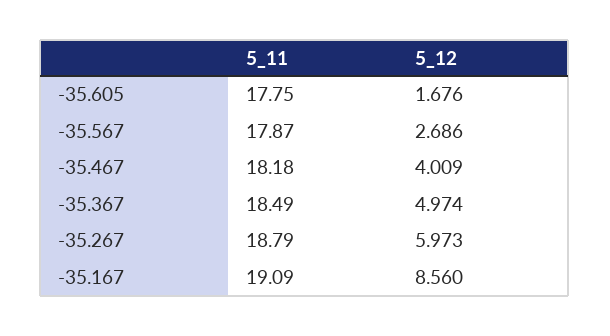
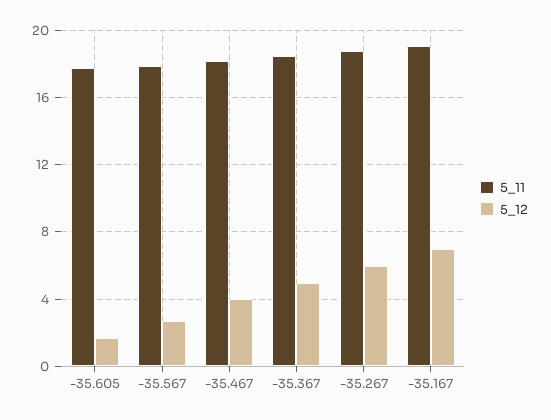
5_12, -35.167: 8.56 -> 7

